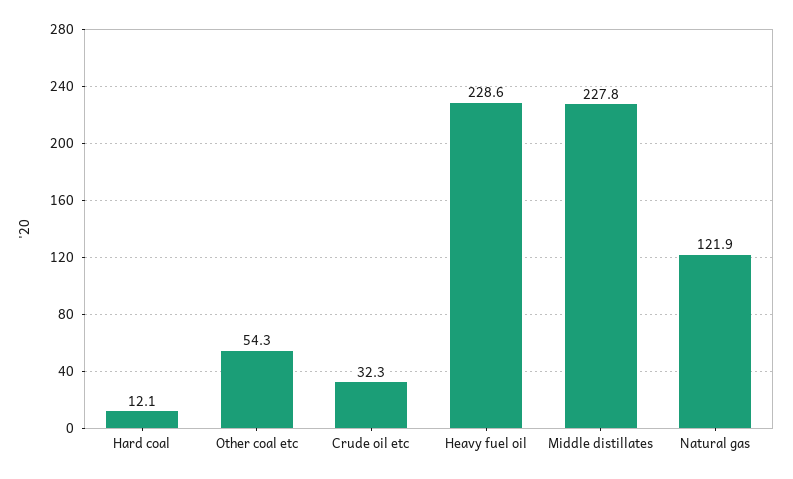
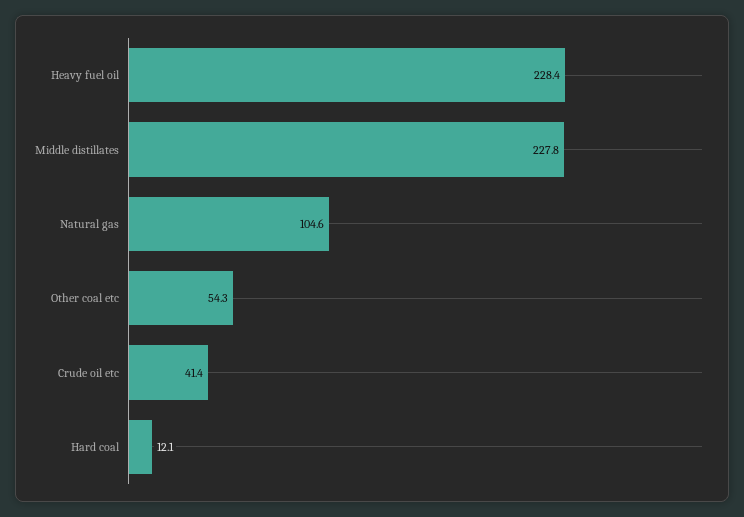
Crude oil etc: 32.3 -> 41.4
Heavy fuel oil: 228.6 -> 228.4
Natural gas: 121.9 -> 104.6

